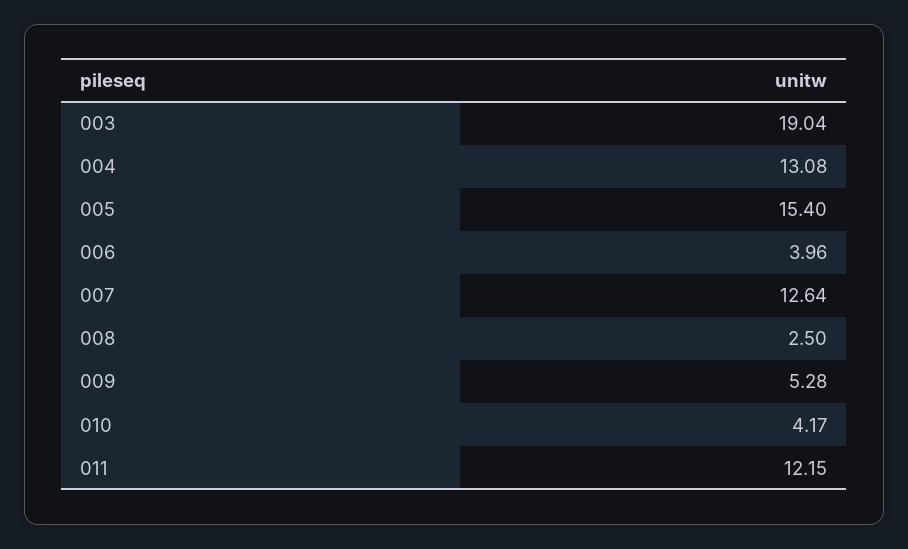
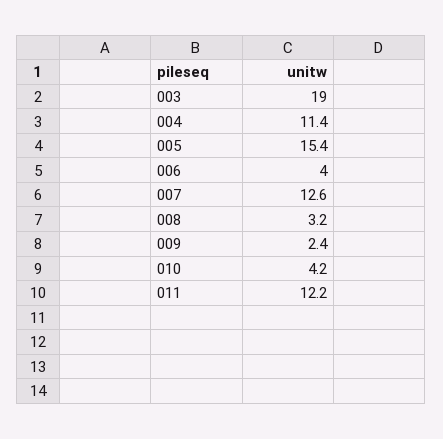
004: 13.08 -> 11.4
008: 2.5 -> 3.2
009: 5.28 -> 2.4

